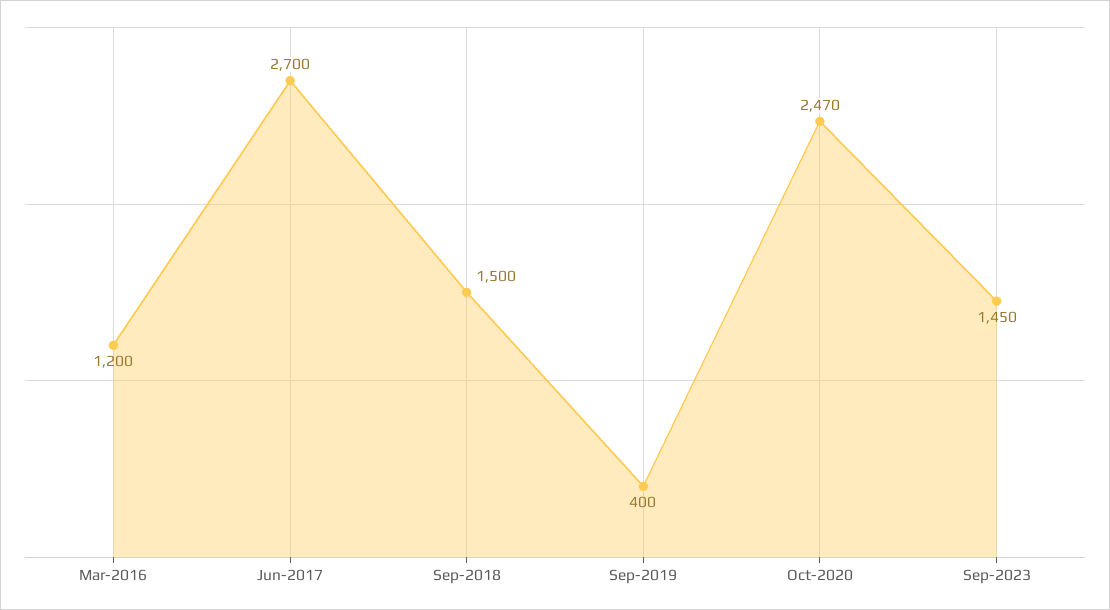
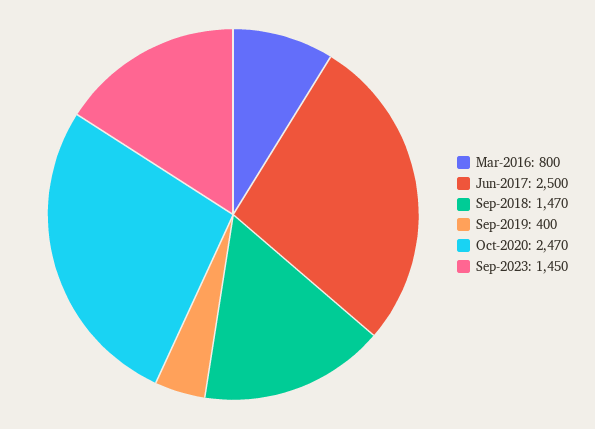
Mar-2016: 1200 -> 800
Jun-2017: 2700 -> 2500
Sep-2018: 1500 -> 1470

